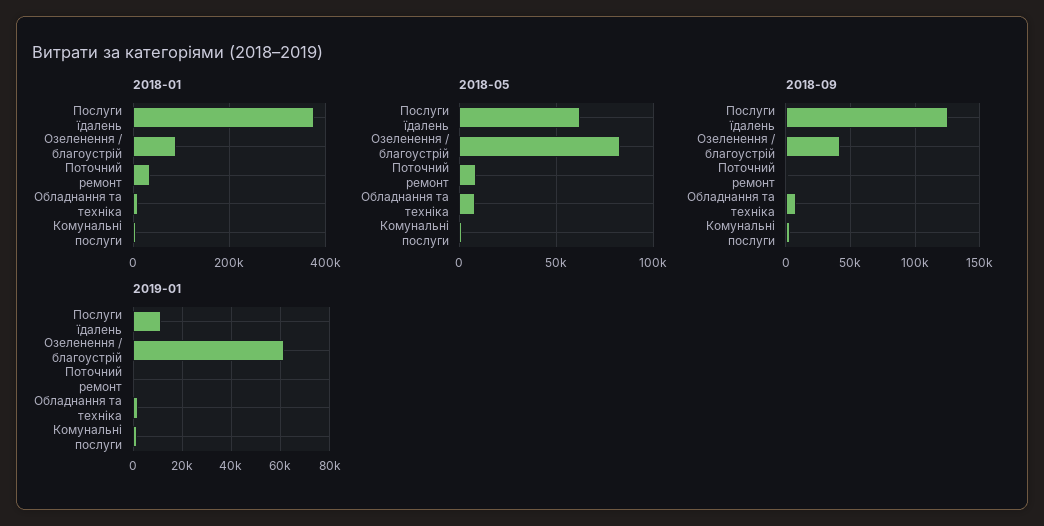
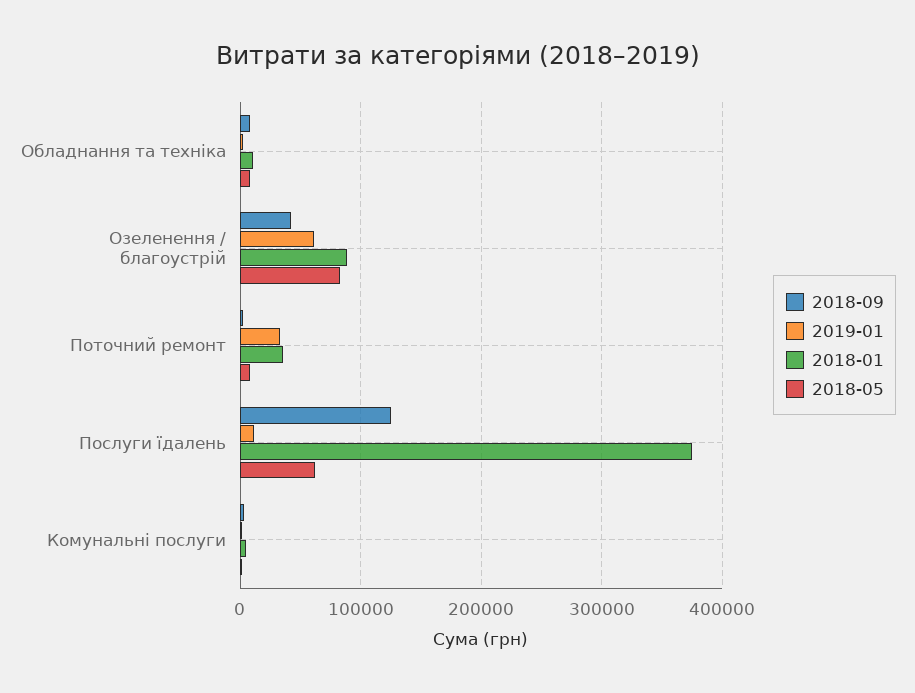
2019-01, Поточний ремонт: 0 -> 30000

